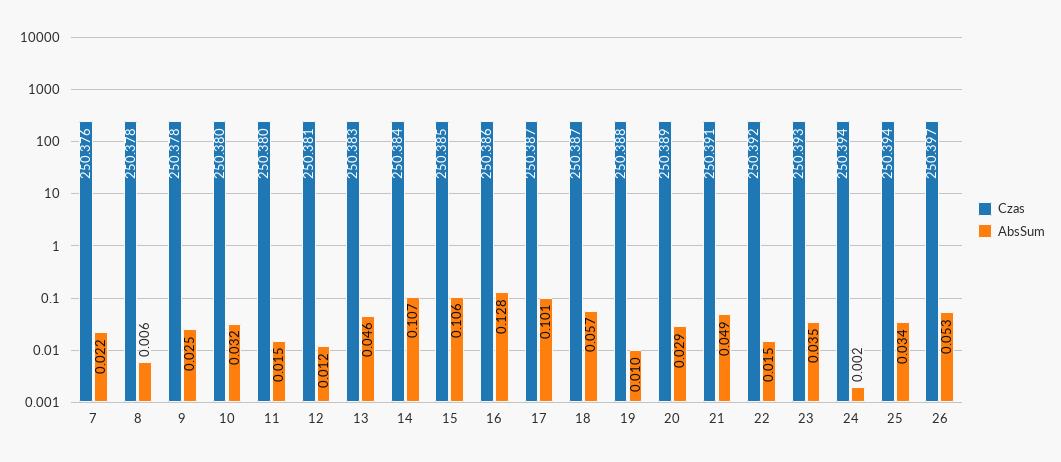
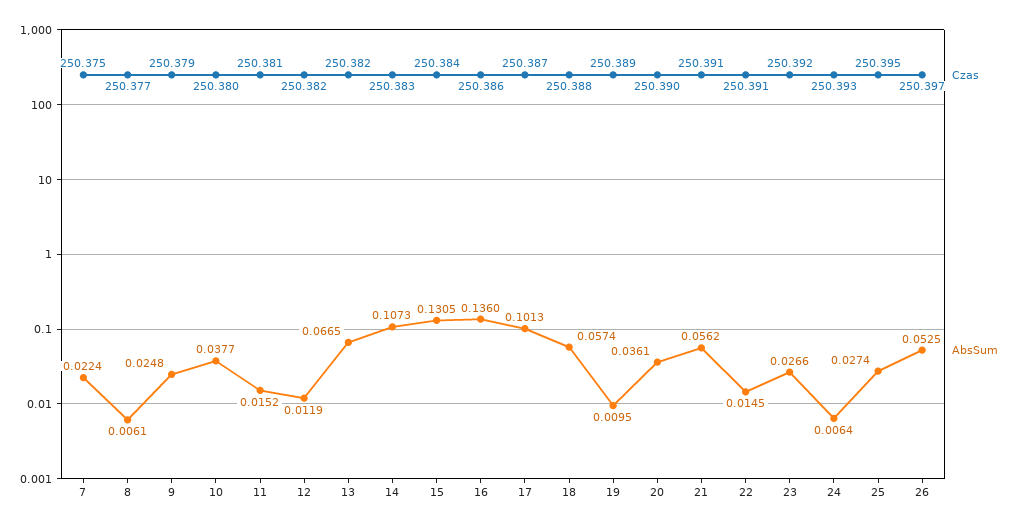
Czas, 7: 250.376 -> 250.375
Czas, 8: 250.378 -> 250.377
Czas, 9: 250.378 -> 250.379
AbsSum, 10: 0.032 -> 0.0377
Czas, 11: 250.38 -> 250.381
Czas, 12: 250.381 -> 250.382
Czas, 13: 250.383 -> 250.382
AbsSum, 13: 0.046 -> 0.0665
Czas, 14: 250.384 -> 250.383
Czas, 15: 250.385 -> 250.384
AbsSum, 15: 0.106 -> 0.1305
AbsSum, 16: 0.128 -> 0.136
Czas, 18: 250.387 -> 250.388
Czas, 19: 250.388 -> 250.389
Czas, 20: 250.389 -> 250.39
AbsSum, 20: 0.029 -> 0.0361
AbsSum, 21: 0.049 -> 0.0562
Czas, 22: 250.392 -> 250.391
Czas, 23: 250.393 -> 250.392
AbsSum, 23: 0.035 -> 0.0266
Czas, 24: 250.394 -> 250.393
AbsSum, 24: 0.002 -> 0.0064
Czas, 25: 250.394 -> 250.395
AbsSum, 25: 0.034 -> 0.0274

